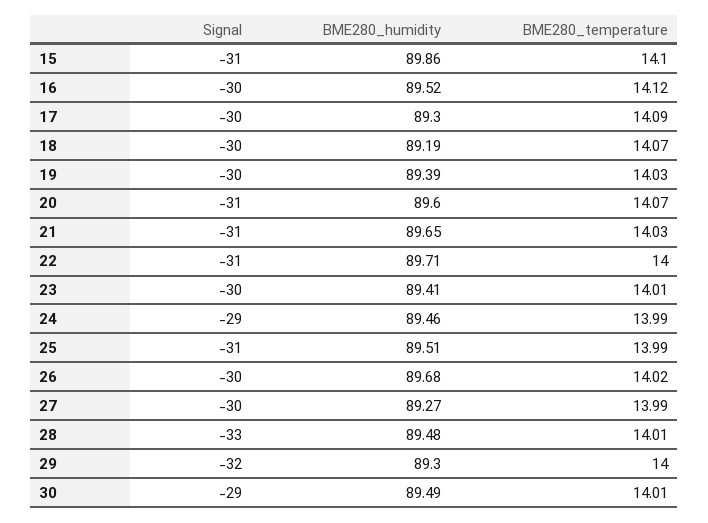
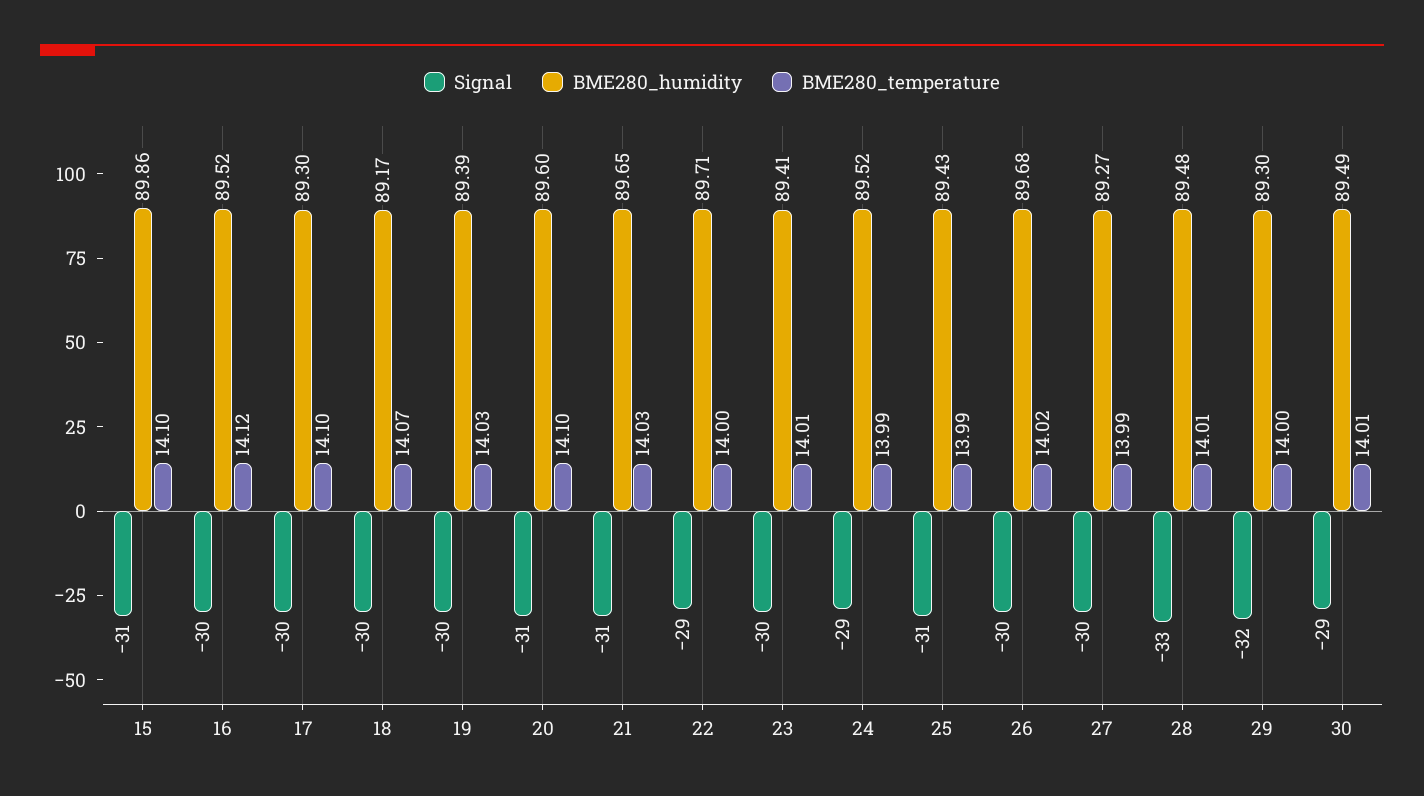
BME280_temperature, 17: 14.09 -> 14.1
BME280_humidity, 18: 89.19 -> 89.17
BME280_temperature, 20: 14.07 -> 14.1
Signal, 22: -31 -> -29
BME280_humidity, 24: 89.46 -> 89.52
BME280_humidity, 25: 89.51 -> 89.43

